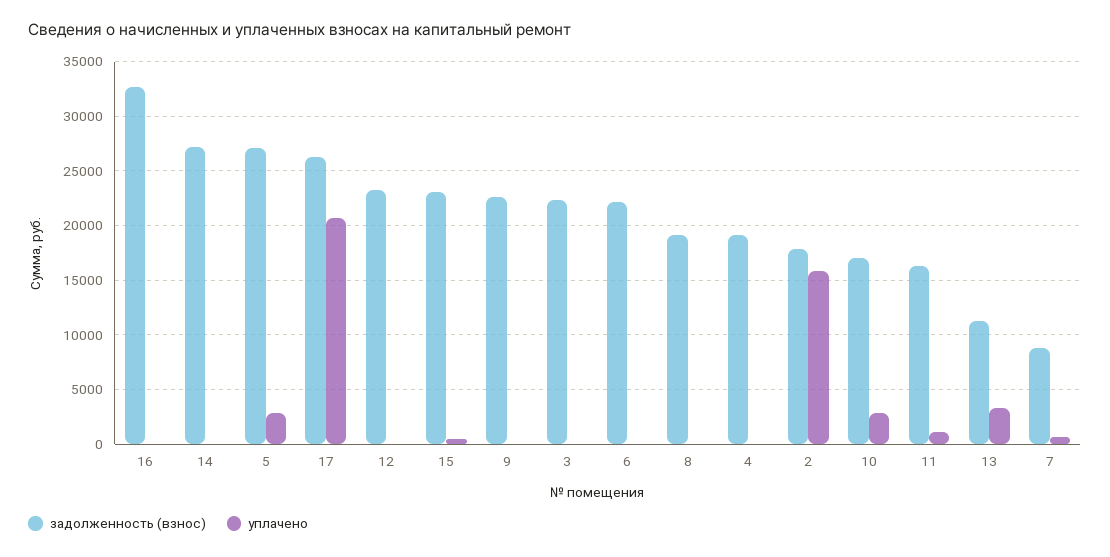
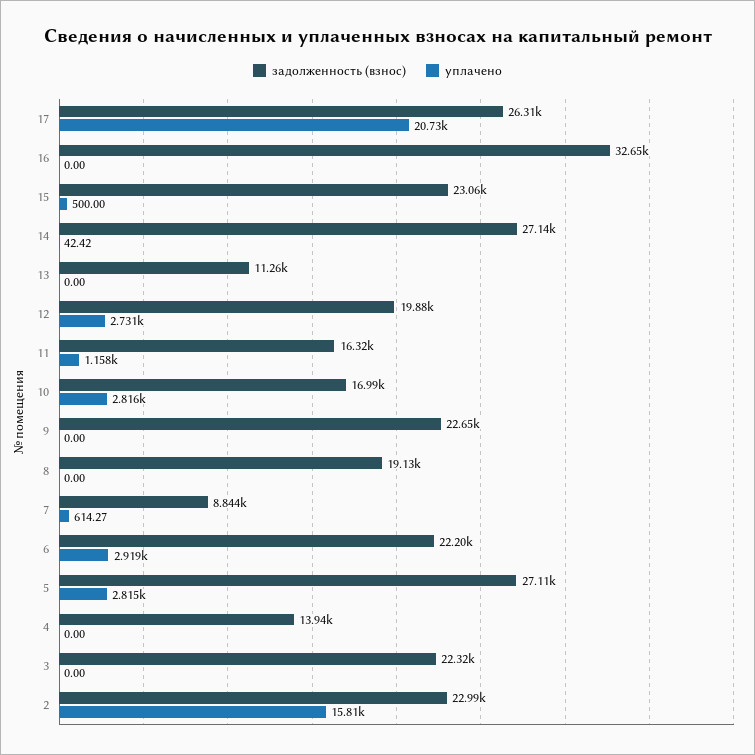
задолженность (взнос), 12: 23000 -> 19880
уплачено, 12: 0 -> 2731
уплачено, 6: 0 -> 2919
задолженность (взнос), 4: 19000 -> 13940
задолженность (взнос), 2: 18000 -> 22990
уплачено, 13: 3000 -> 0

